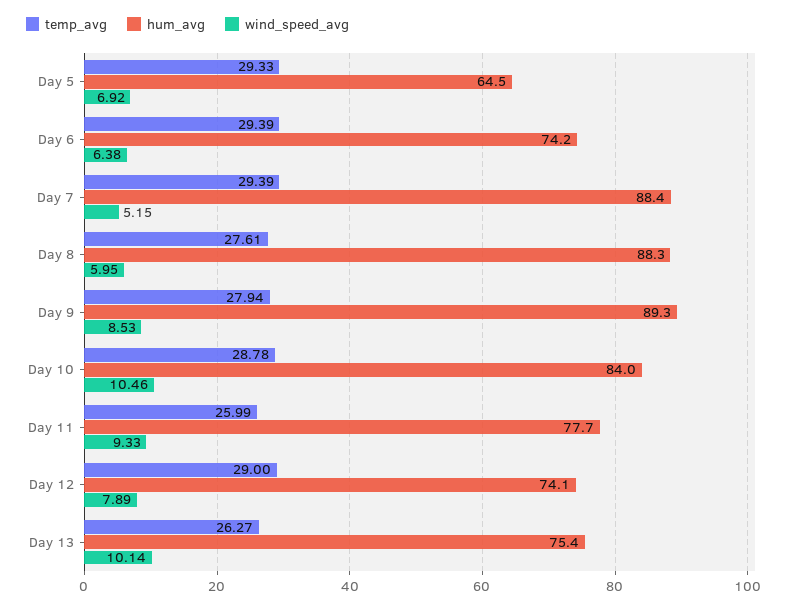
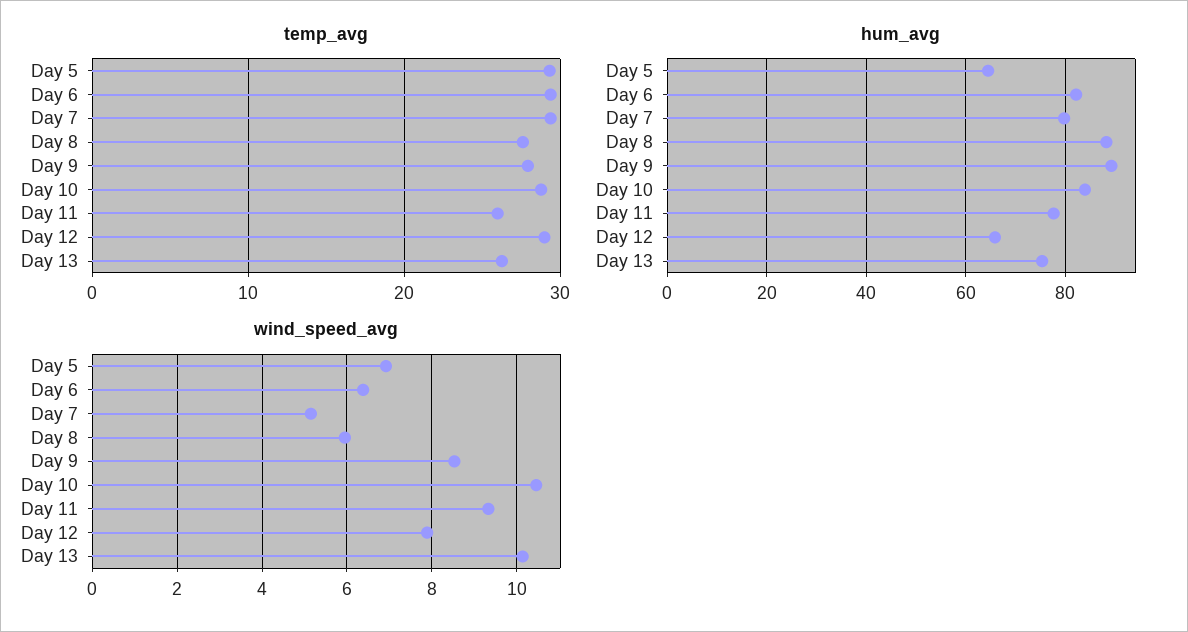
hum_avg, Day 6: 74.2 -> 82
hum_avg, Day 7: 88.4 -> 80
hum_avg, Day 12: 74.1 -> 66

